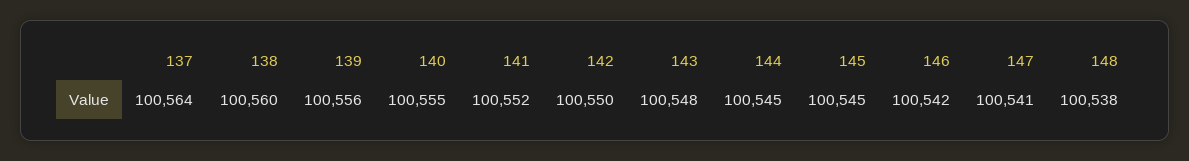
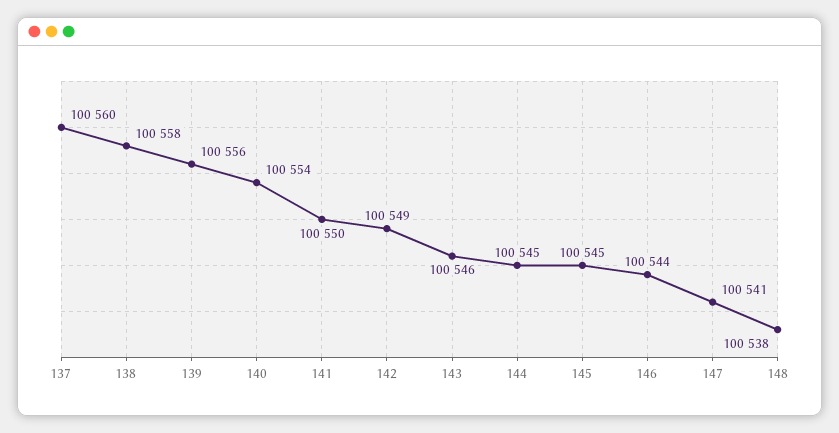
137: 100564 -> 100560
138: 100560 -> 100558
140: 100555 -> 100554
141: 100552 -> 100550
142: 100550 -> 100549
143: 100548 -> 100546
146: 100542 -> 100544

